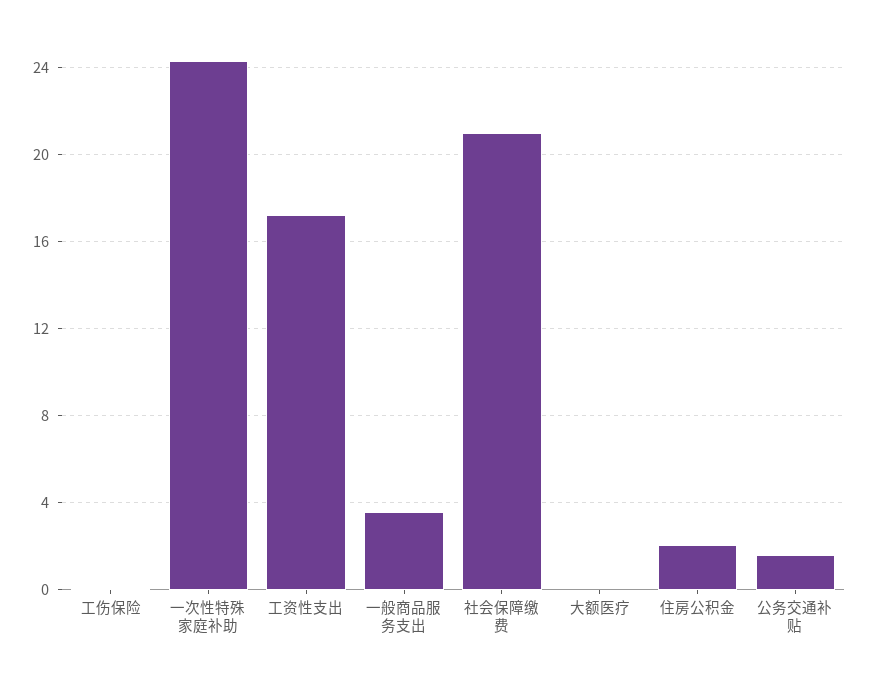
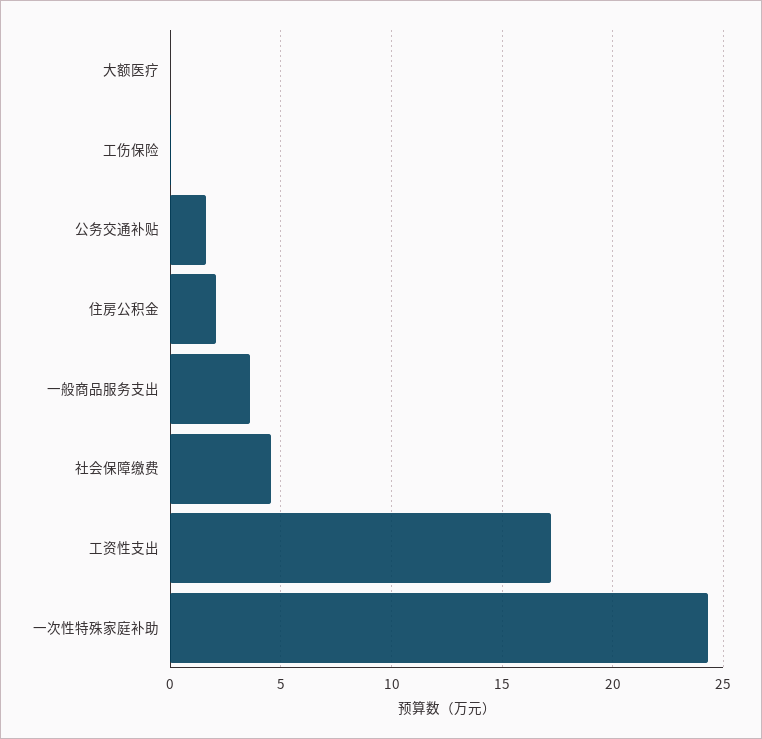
社会保障缴费: 21 -> 4.5

